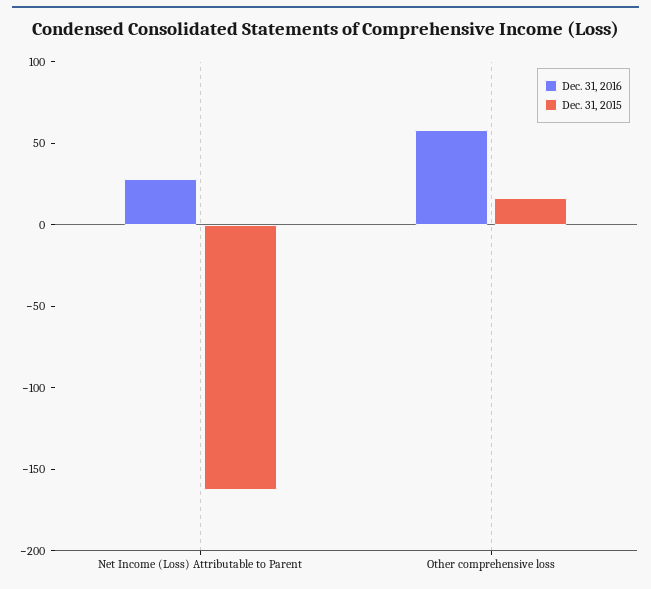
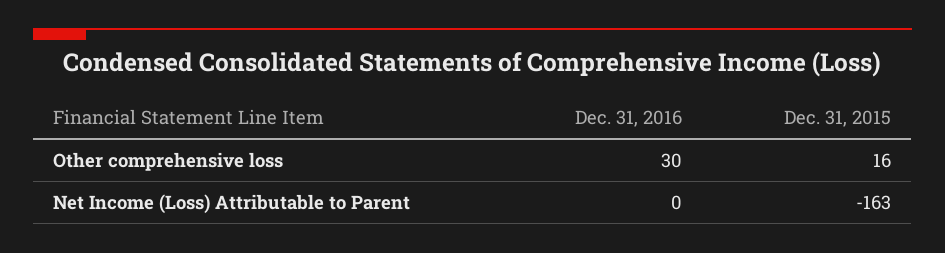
Dec. 31, 2016, Net Income (Loss) Attributable to Parent: 30 -> 0
Dec. 31, 2016, Other comprehensive loss: 60 -> 30

